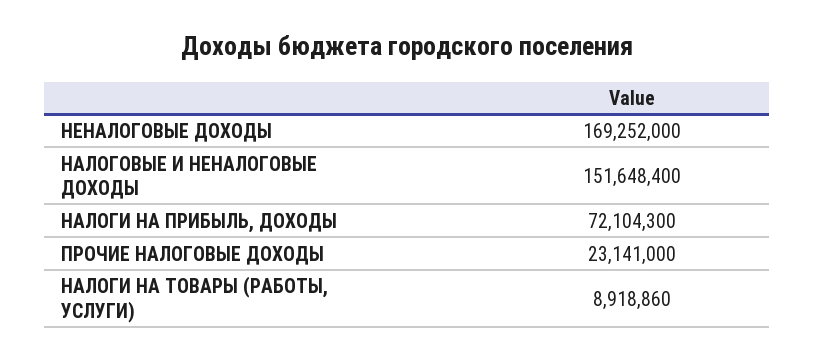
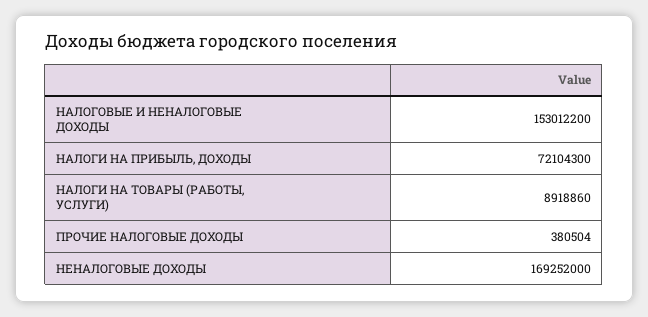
НАЛОГОВЫЕ И НЕНАЛОГОВЫЕ ДОХОДЫ: 151648400 -> 153012200
ПРОЧИЕ НАЛОГОВЫЕ ДОХОДЫ: 23141000 -> 380504

